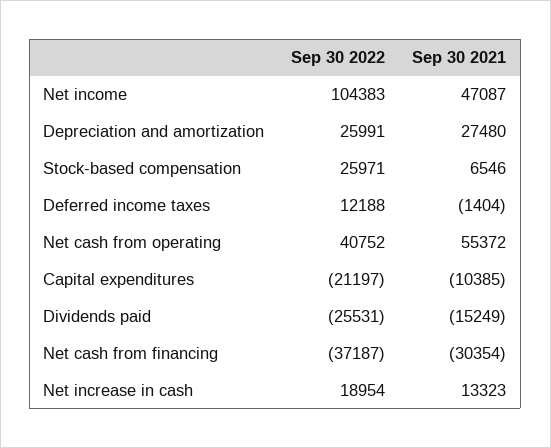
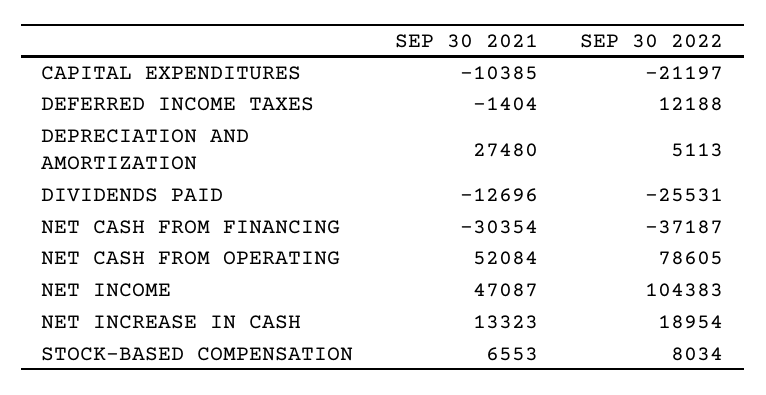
Sep 30 2022, Depreciation and amortization: 25991 -> 5113
Sep 30 2022, Stock-based compensation: 25971 -> 8034
Sep 30 2021, Stock-based compensation: 6546 -> 6553
Sep 30 2022, Net cash from operating: 40752 -> 78605
Sep 30 2021, Net cash from operating: 55372 -> 52084
Sep 30 2021, Dividends paid: -15249 -> -12696

